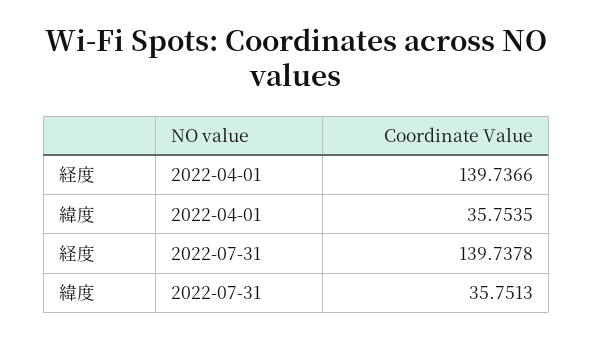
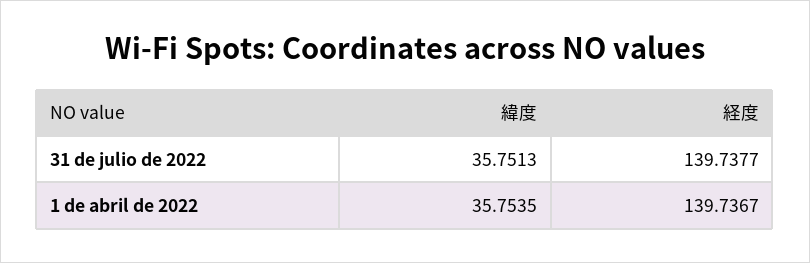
経度, 2022-04-01: 139.7366 -> 139.7367
経度, 2022-07-31: 139.7378 -> 139.7377

